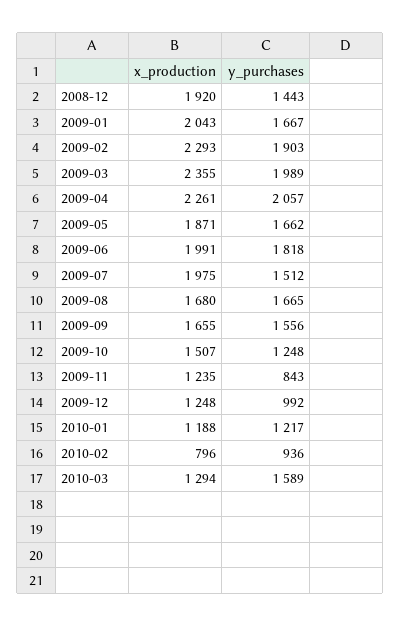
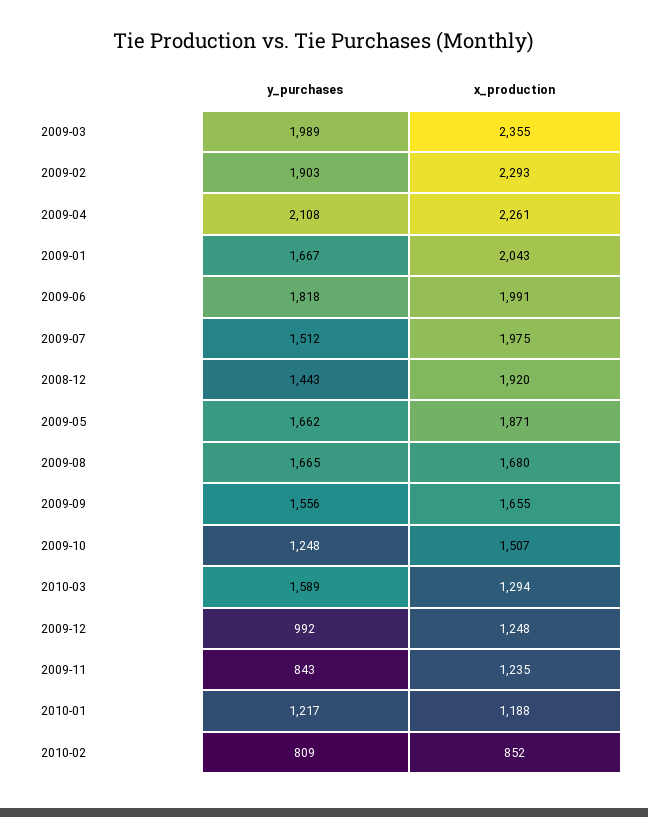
y_purchases, 2009-04: 2057 -> 2108
x_production, 2010-02: 796 -> 852
y_purchases, 2010-02: 936 -> 809

